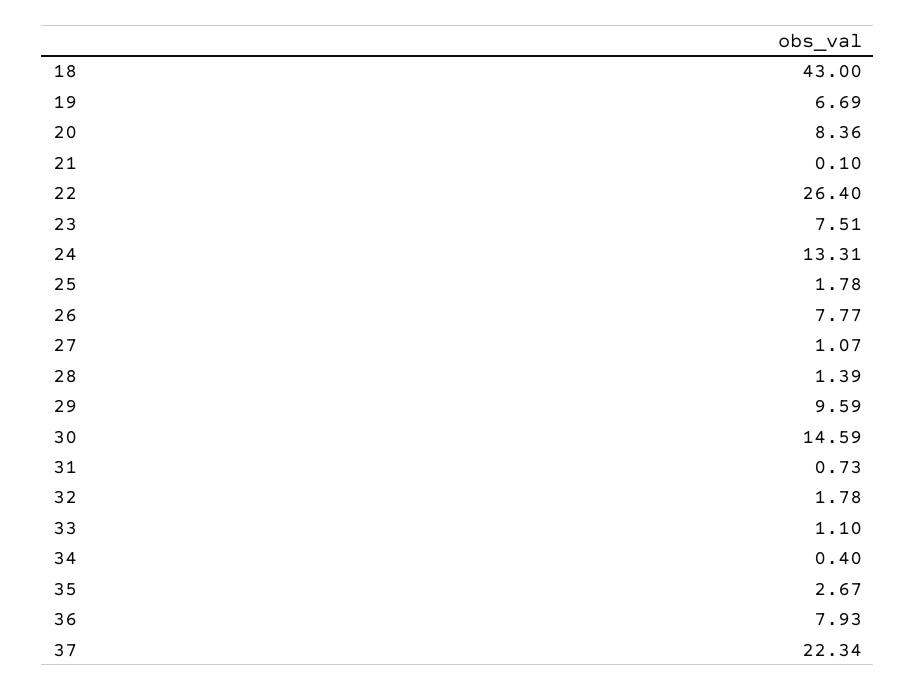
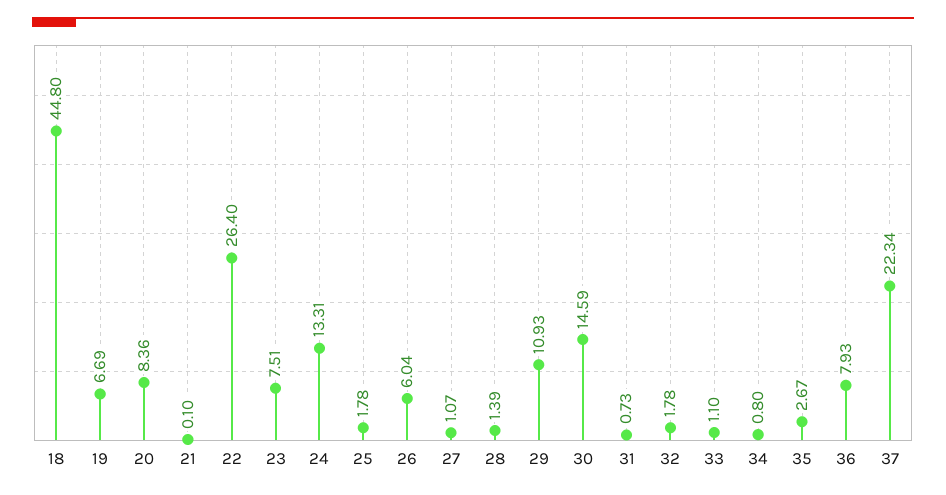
18: 43 -> 44.8
26: 7.77 -> 6.04
29: 9.59 -> 10.93
34: 0.4 -> 0.8

